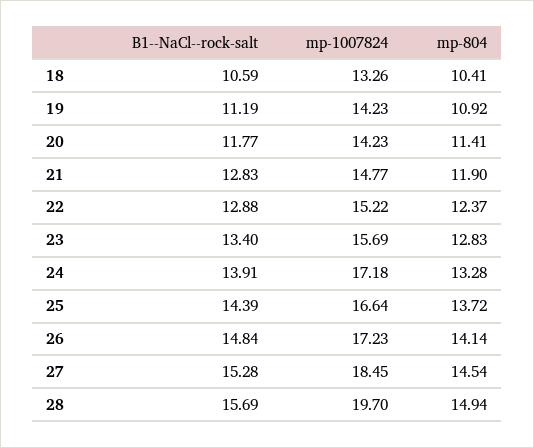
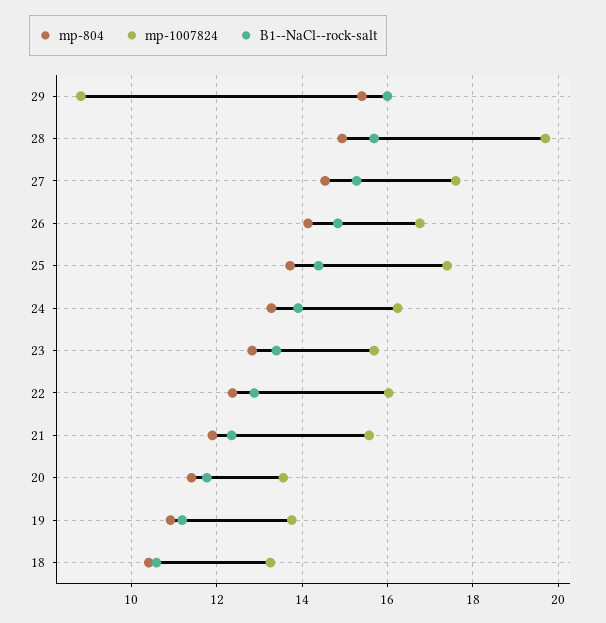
mp-1007824, 19: 14.23 -> 13.8
mp-1007824, 20: 14.23 -> 13.6
B1--NaCl--rock-salt, 21: 12.83 -> 12.4
mp-1007824, 21: 14.77 -> 15.6
mp-1007824, 22: 15.22 -> 16
mp-1007824, 24: 17.18 -> 16.2
mp-1007824, 25: 16.64 -> 17.4
mp-1007824, 26: 17.23 -> 16.8
mp-1007824, 27: 18.45 -> 17.6
mp-804, 29: none -> 15.4
mp-1007824, 29: none -> 8.8
B1--NaCl--rock-salt, 29: none -> 16

